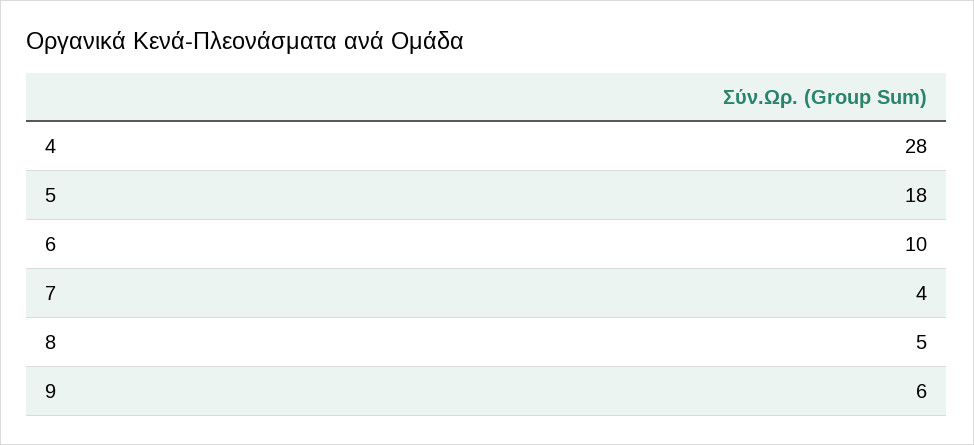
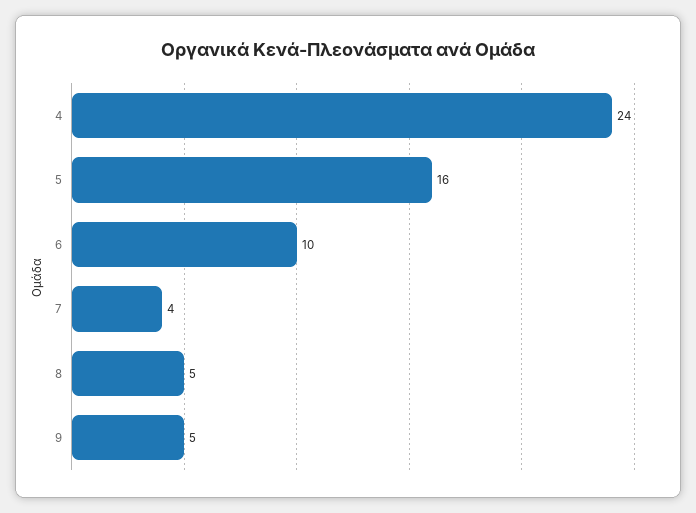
4: 28 -> 24
5: 18 -> 16
9: 6 -> 5

